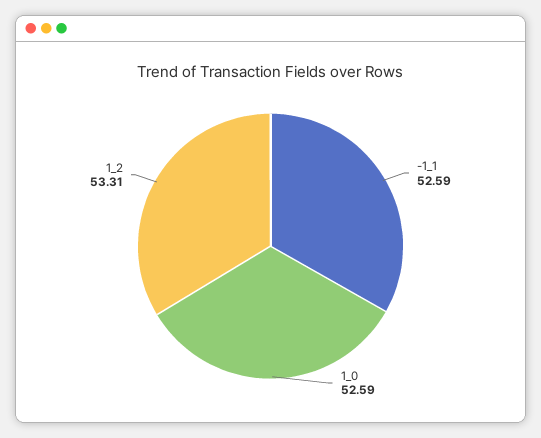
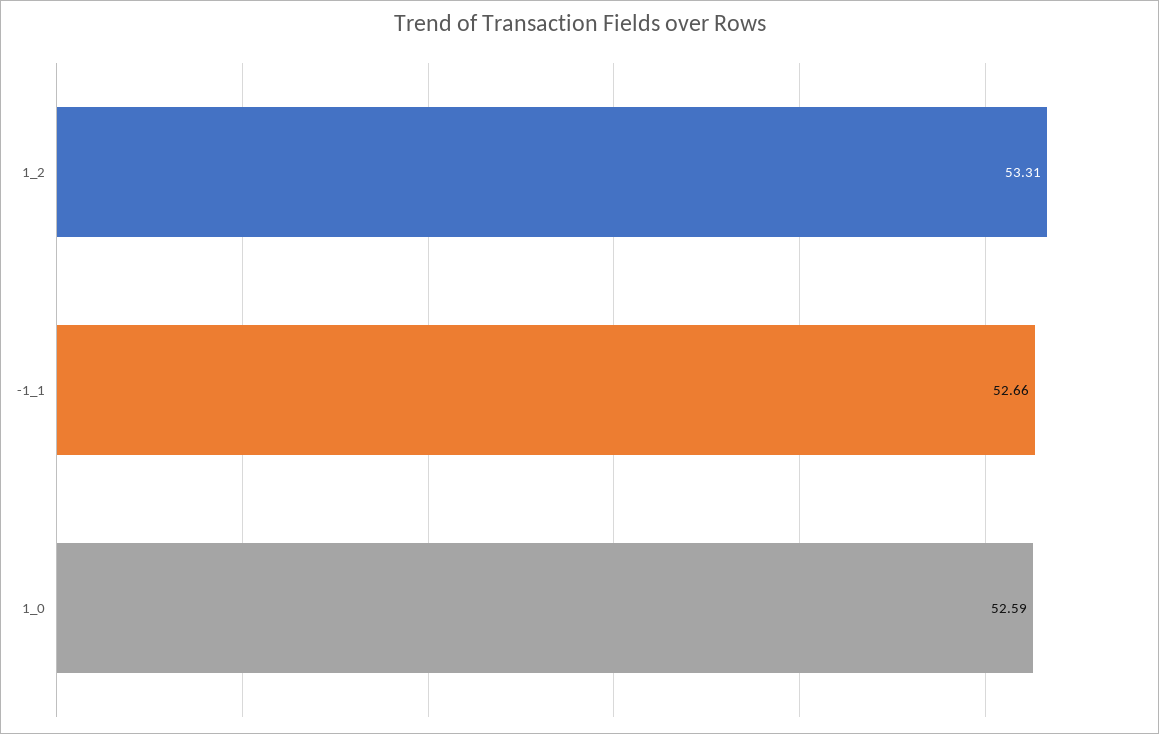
-1_1: 52.59 -> 52.66

